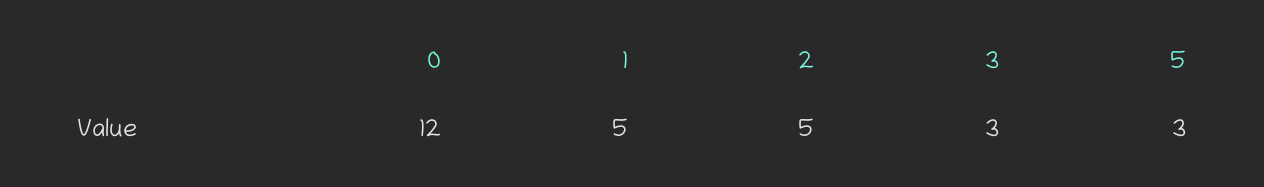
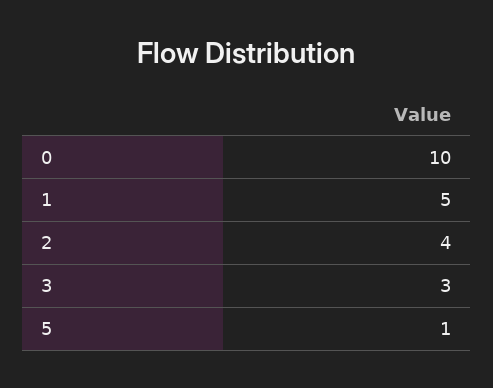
0: 12 -> 10
2: 5 -> 4
5: 3 -> 1

